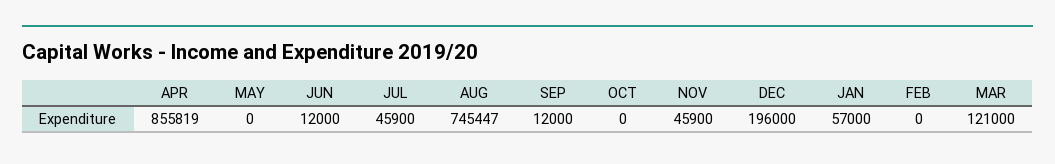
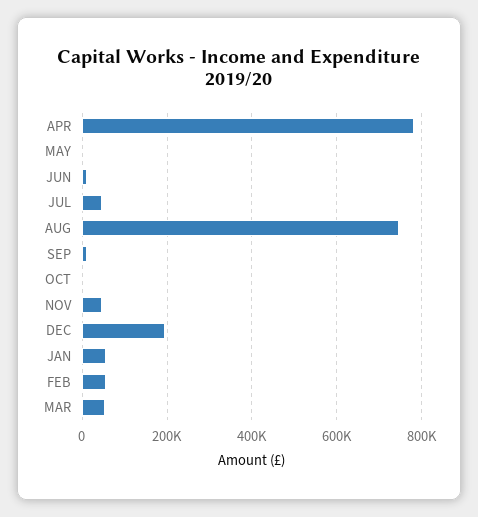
APR: 855819 -> 780000
FEB: 0 -> 60000
MAR: 121000 -> 60000

